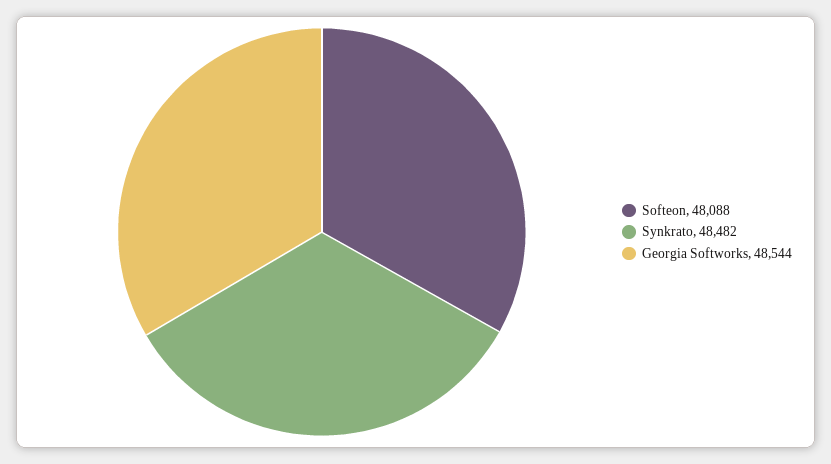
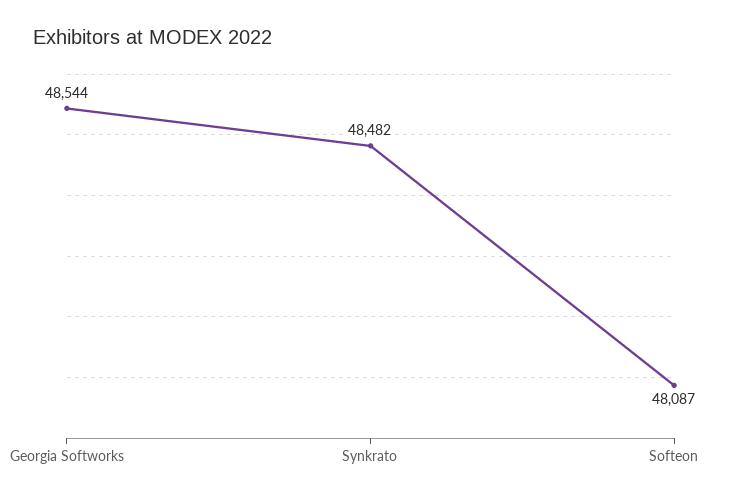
Softeon: 48088 -> 48087

